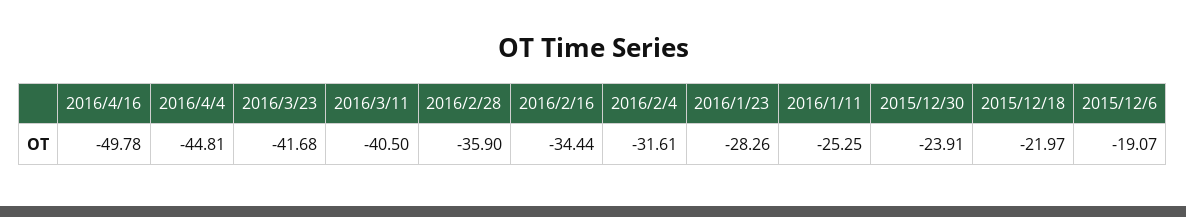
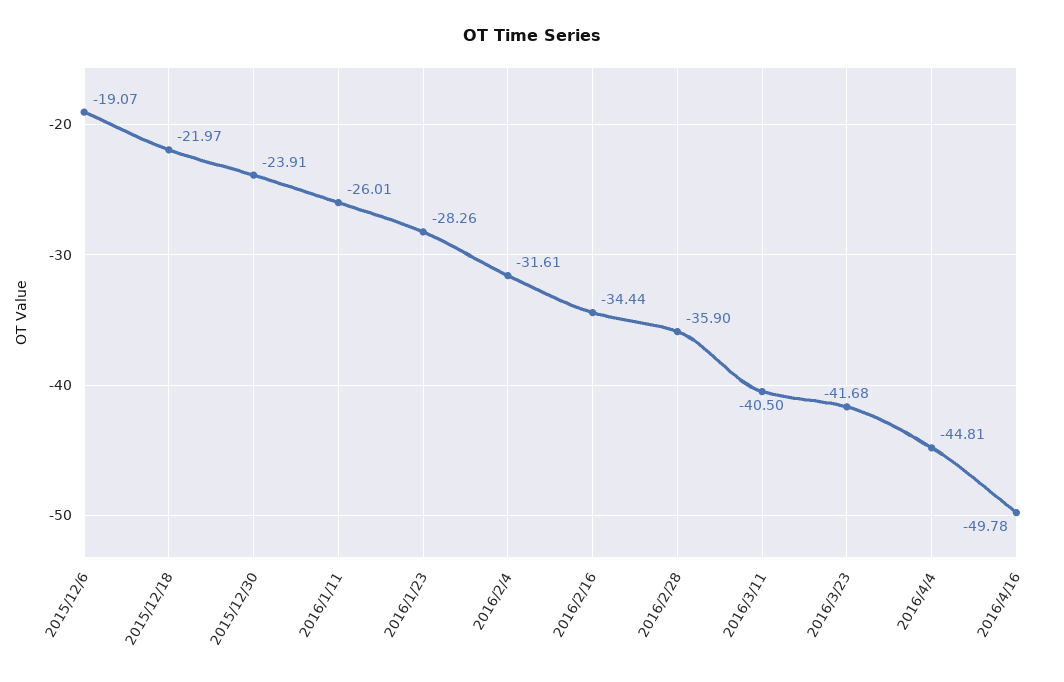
2016/1/11: -25.25 -> -26.01

